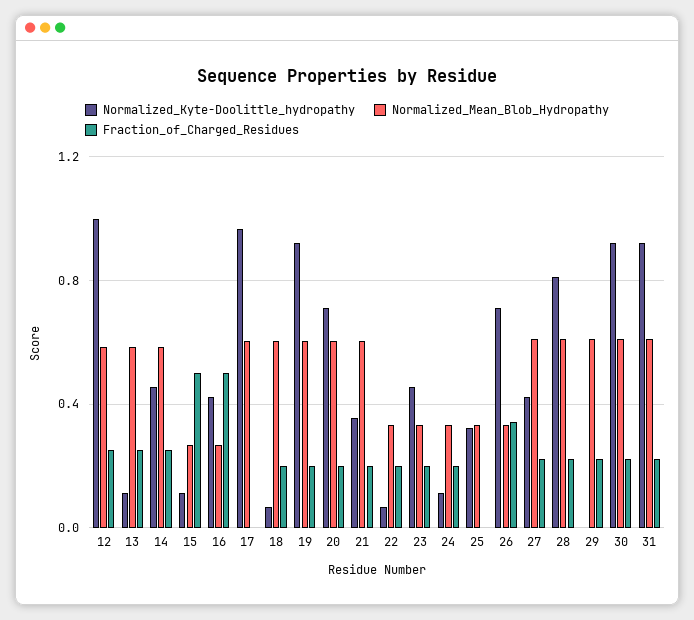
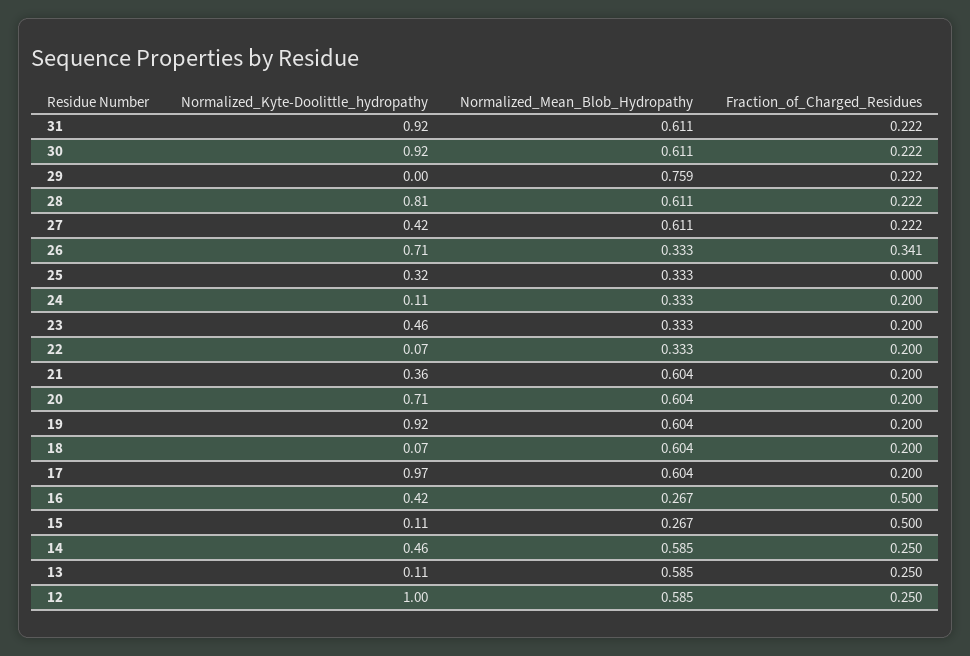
Fraction_of_Charged_Residues, 17: 0 -> 0.2
Normalized_Mean_Blob_Hydropathy, 29: 0.6 -> 0.759

